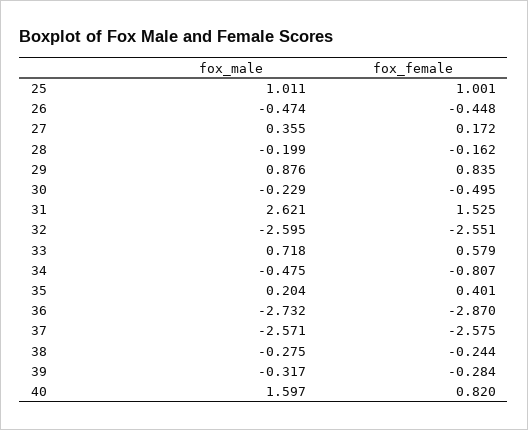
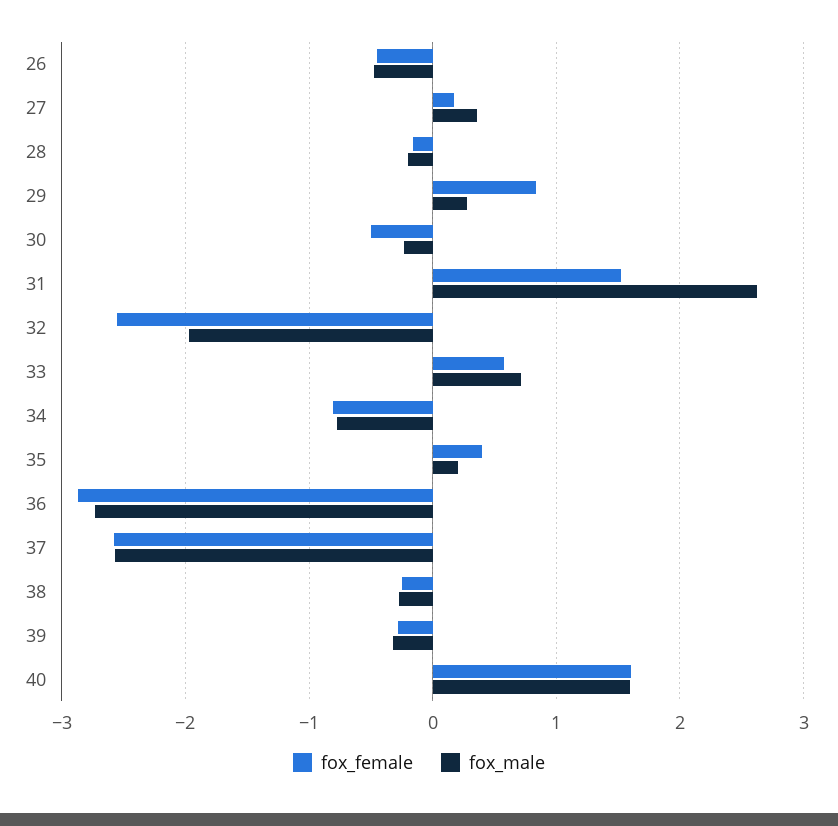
fox_male, 25: 1.011 -> none
fox_female, 25: 1.001 -> none
fox_male, 29: 0.876 -> 0.3
fox_male, 32: -2.595 -> -2
fox_male, 34: -0.475 -> -0.8
fox_female, 40: 0.82 -> 1.6

